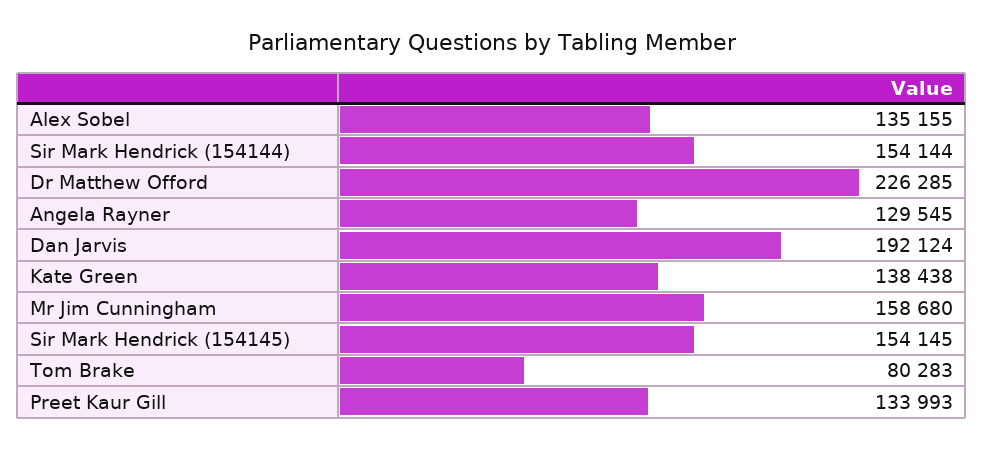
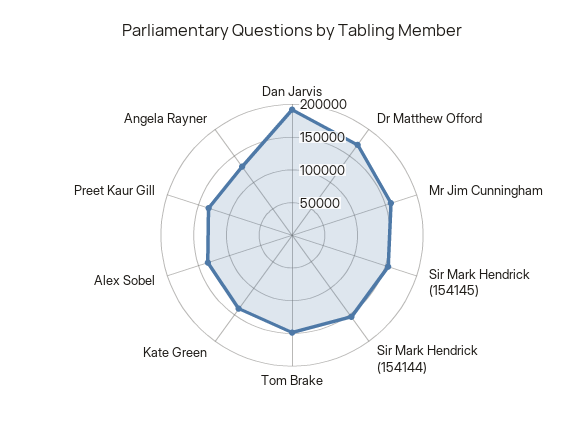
Dr Matthew Offord: 226285 -> 175000
Tom Brake: 80283 -> 150000

